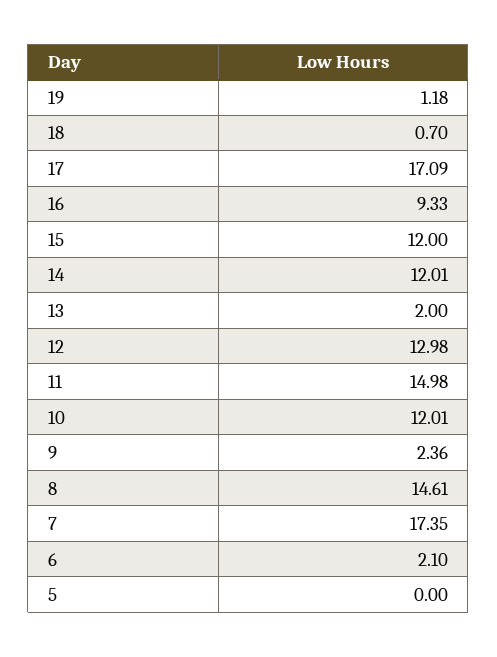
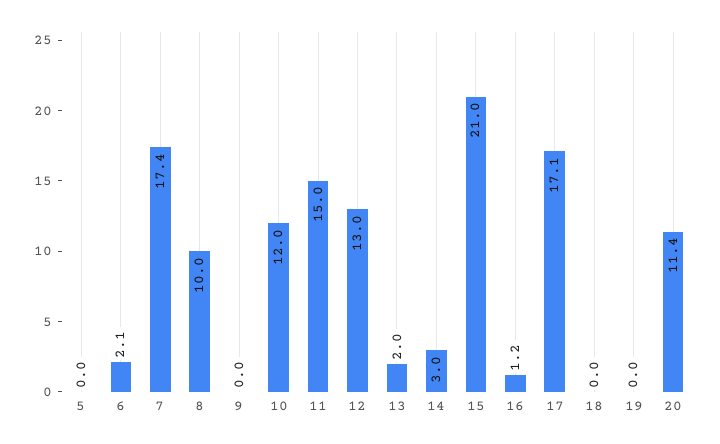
19: 1.18 -> 0
18: 0.7 -> 0
16: 9.33 -> 1.2
15: 12 -> 21
14: 12.01 -> 3
9: 2.36 -> 0
8: 14.61 -> 10
20: none -> 11.4

